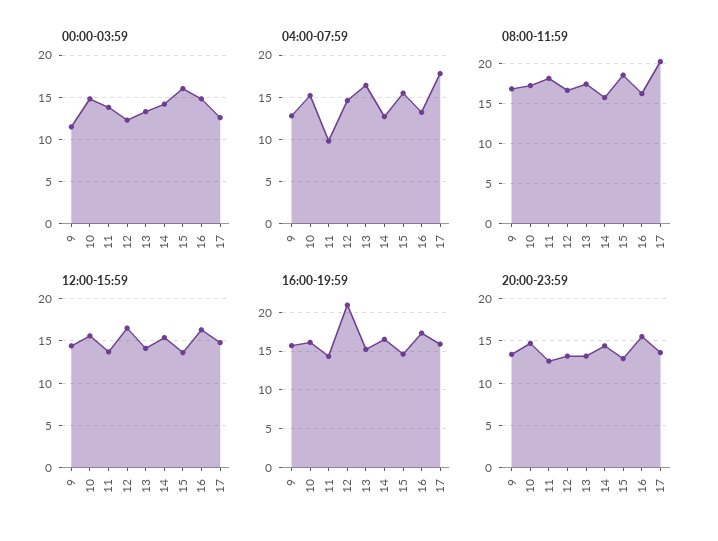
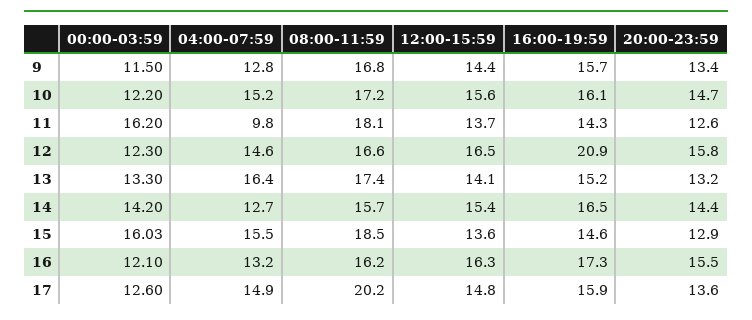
00:00-03:59, 10: 15 -> 12.2
00:00-03:59, 11: 14 -> 16.2
00:00-03:59, 16: 15 -> 12.1
04:00-07:59, 17: 18 -> 14.9
20:00-23:59, 12: 13 -> 15.8

